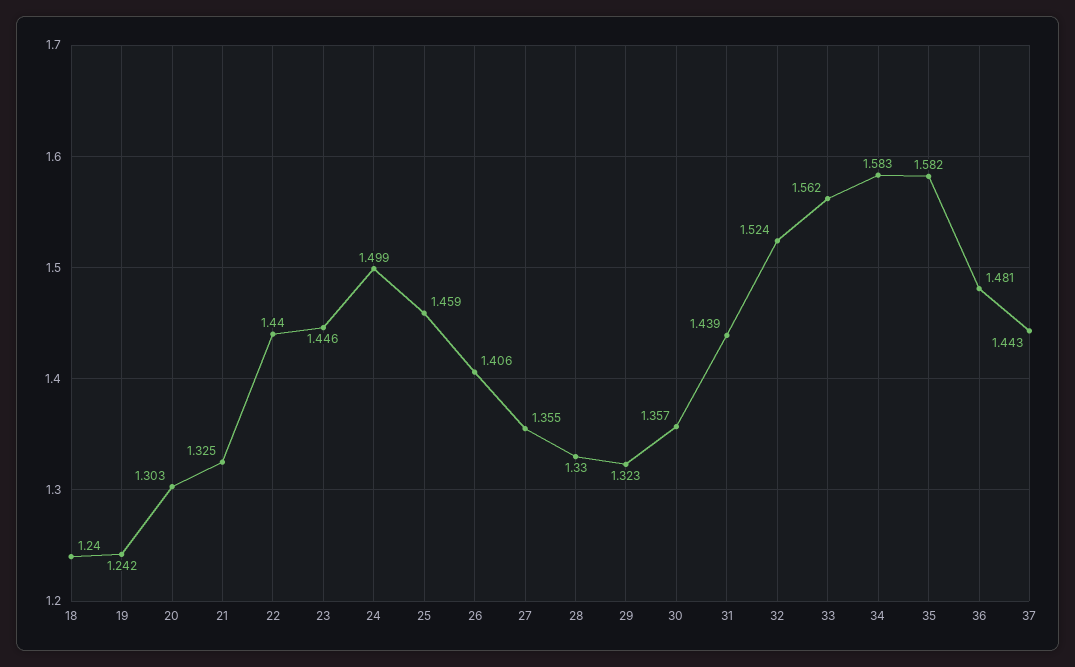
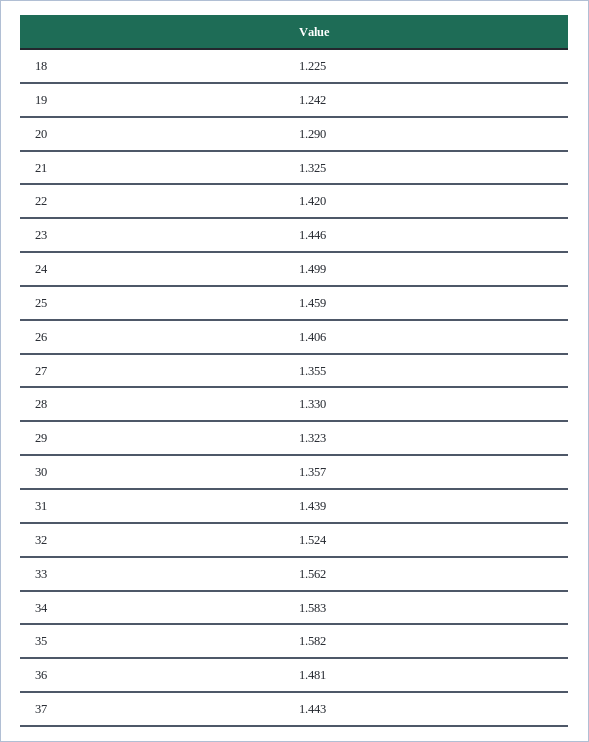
18: 1.24 -> 1.225
20: 1.303 -> 1.29
22: 1.44 -> 1.42

